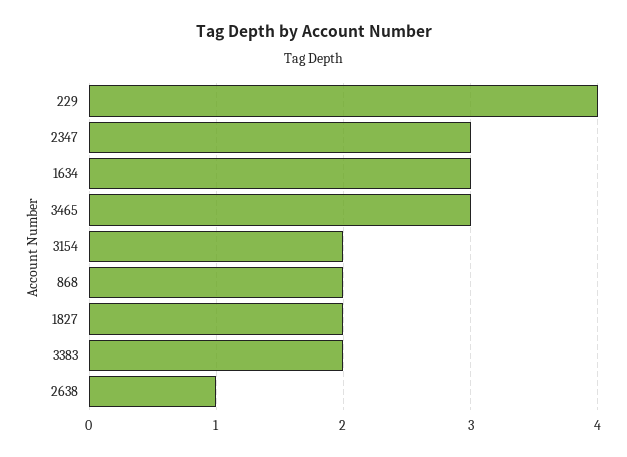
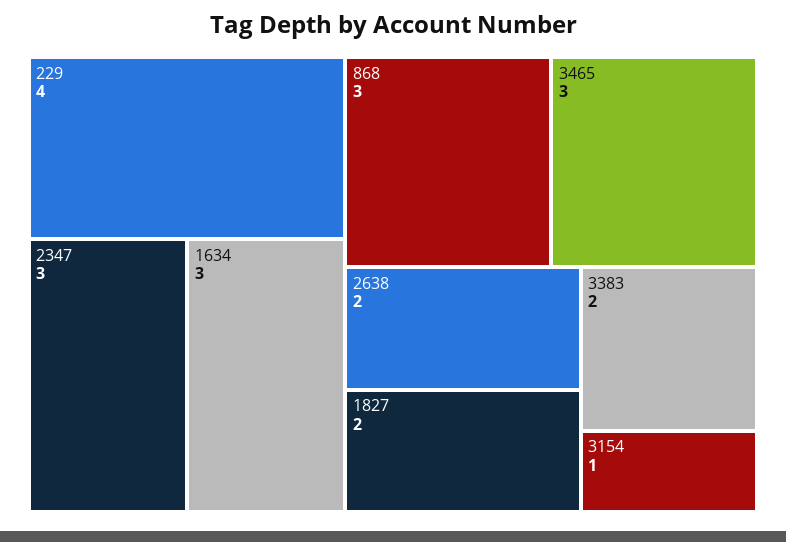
3154: 2 -> 1
868: 2 -> 3
2638: 1 -> 2

